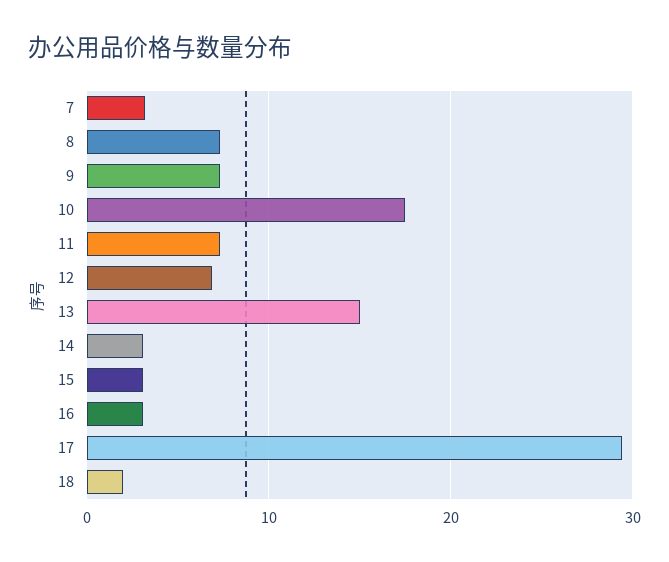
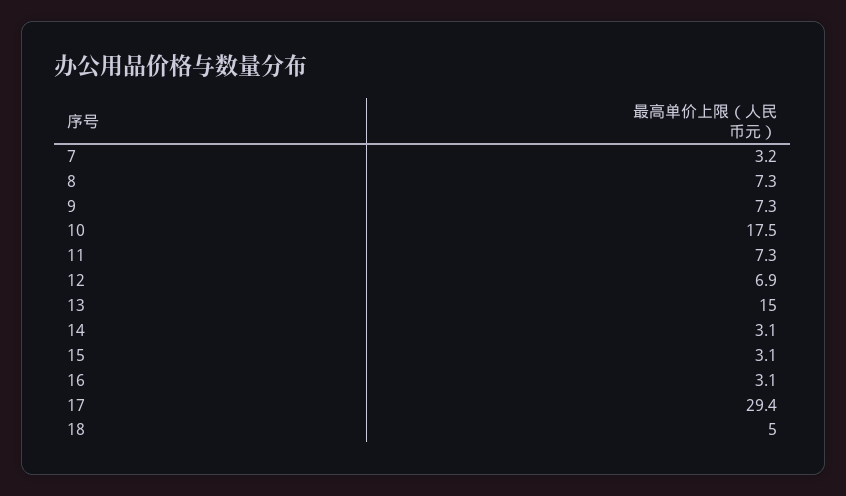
18: 2 -> 5

